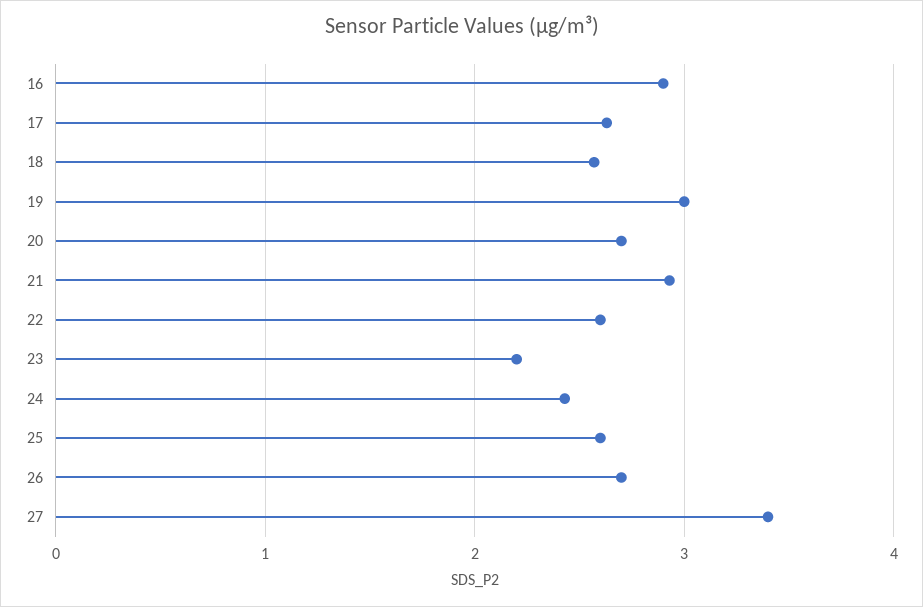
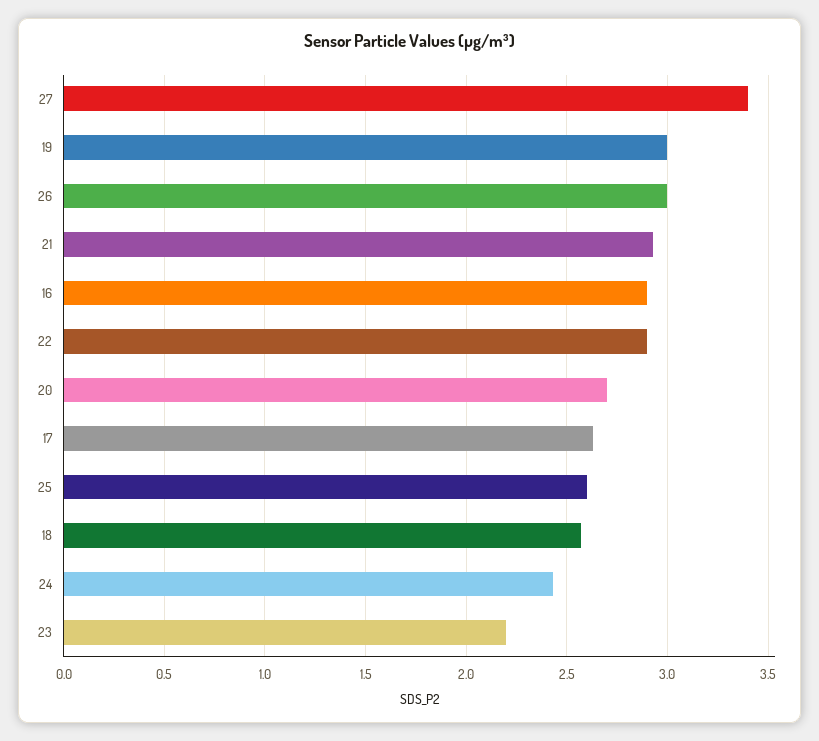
22: 2.6 -> 2.9
26: 2.7 -> 3

